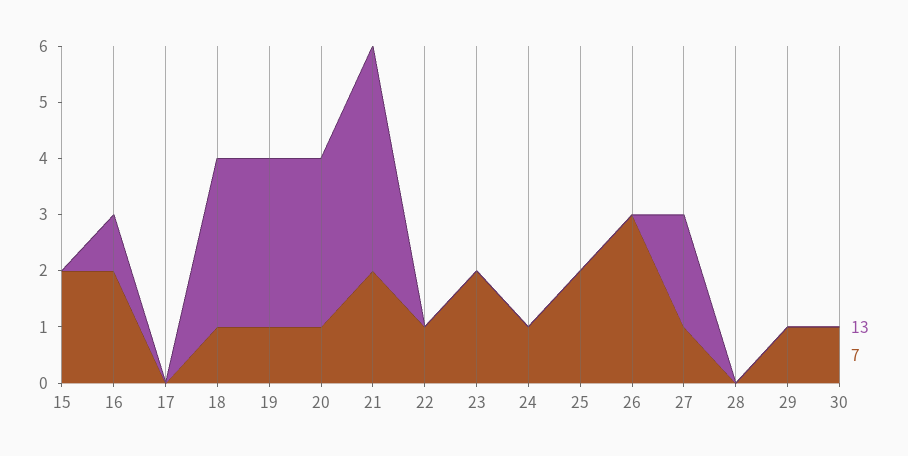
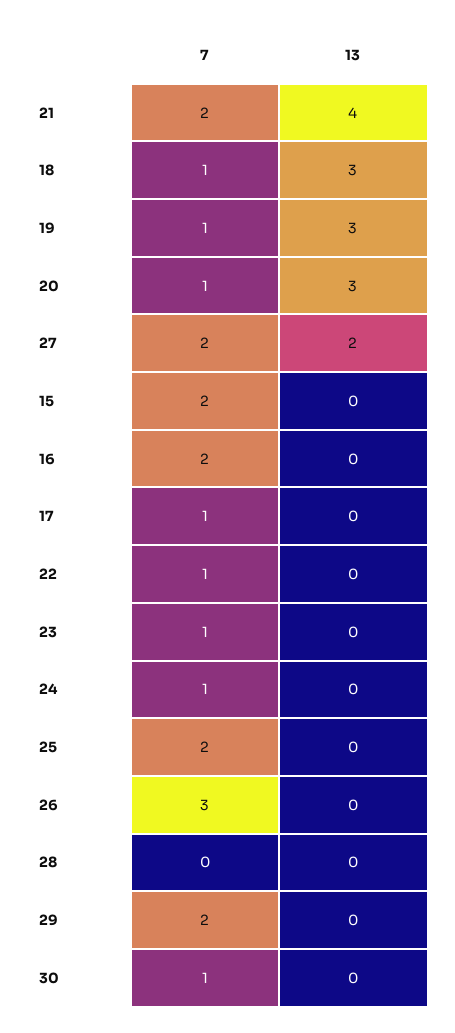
13, 16: 1 -> 0
7, 17: 0 -> 1
7, 23: 2 -> 1
7, 27: 1 -> 2
7, 29: 1 -> 2

